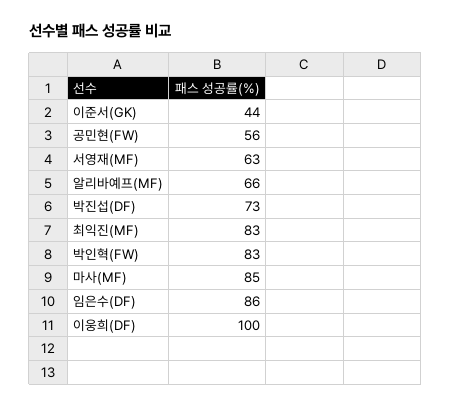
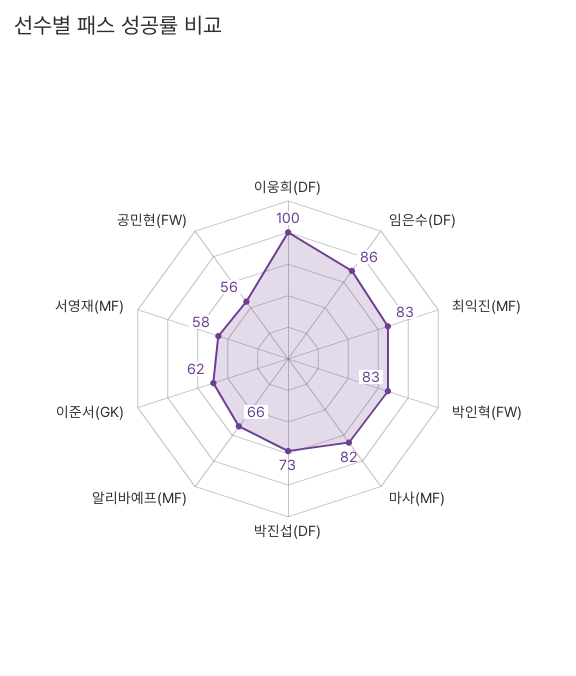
이준서(GK): 44 -> 62
서영재(MF): 63 -> 58
마사(MF): 85 -> 82

